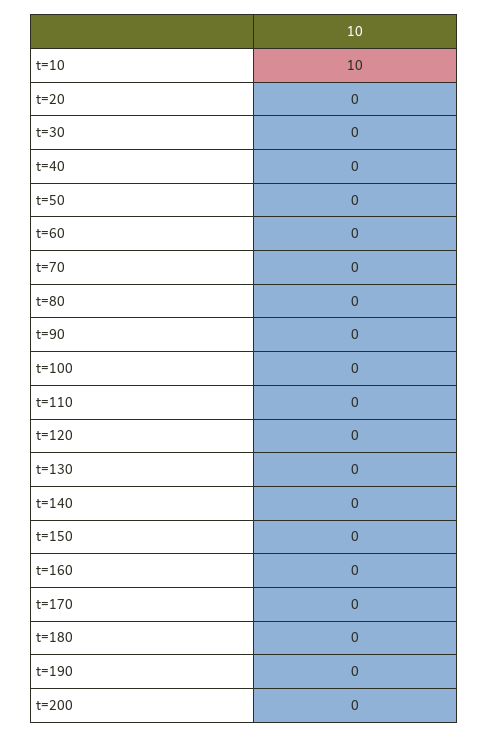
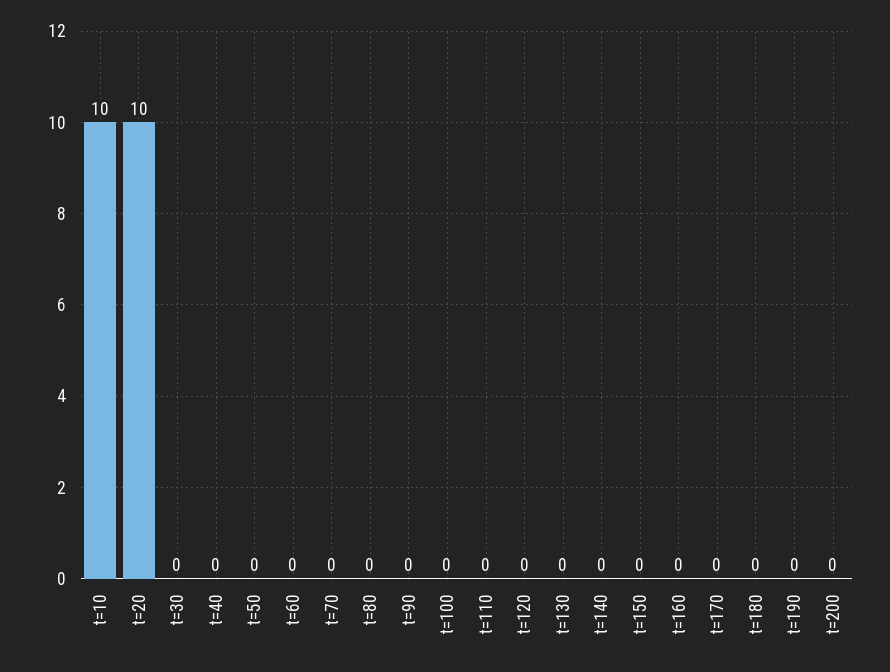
t=20: 0 -> 10

